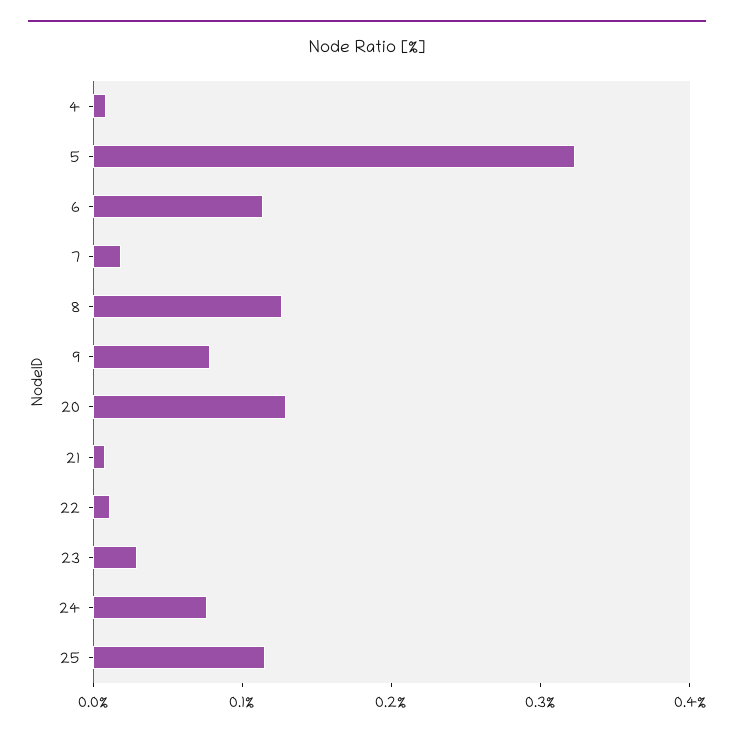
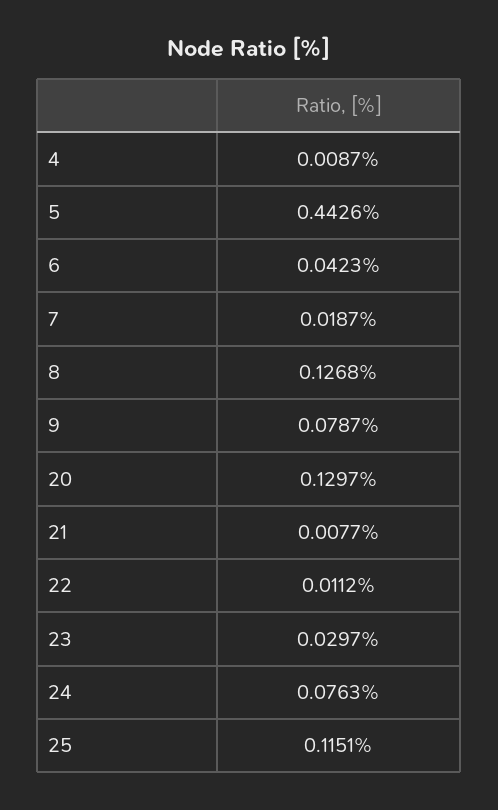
5: 0.32 -> 0.4426
6: 0.12 -> 0.0423

